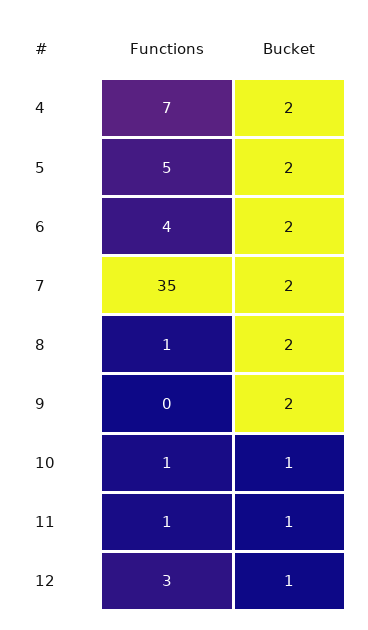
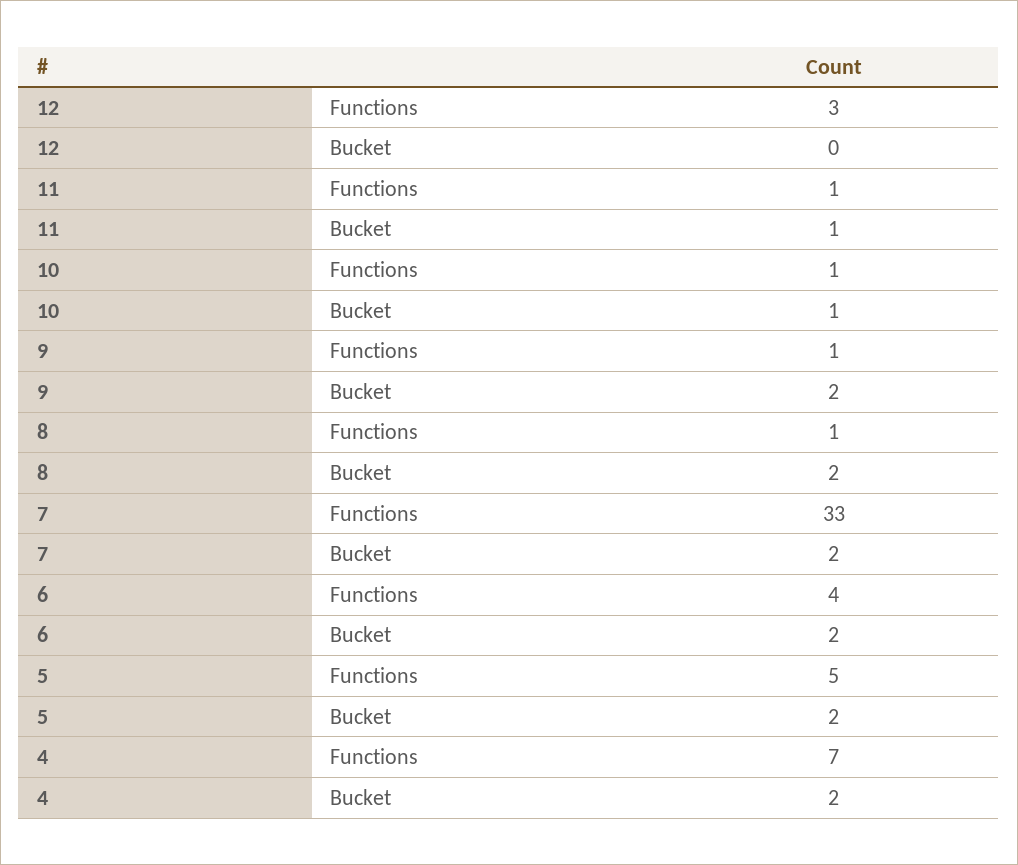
Functions, 7: 35 -> 33
Functions, 9: 0 -> 1
Bucket, 12: 1 -> 0

